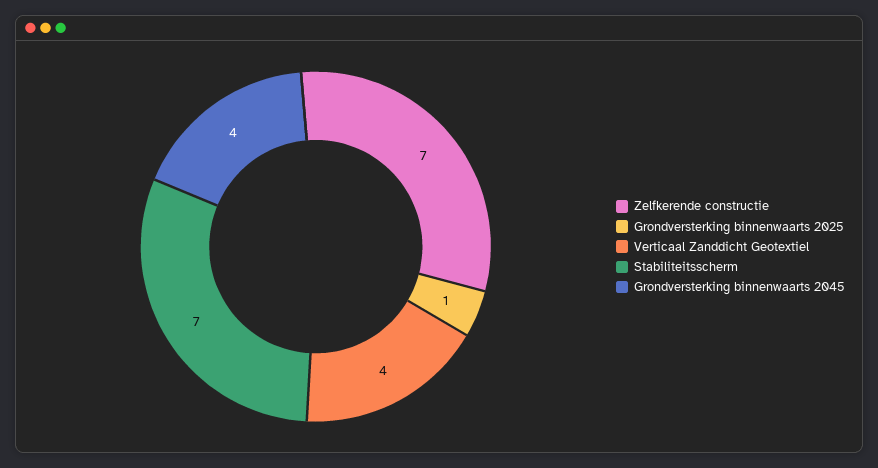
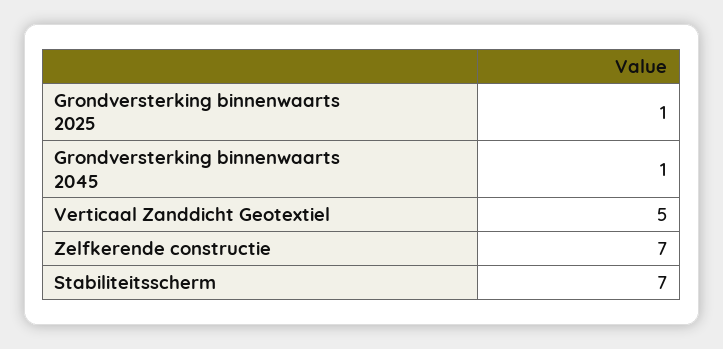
Verticaal Zanddicht Geotextiel: 4 -> 5
Grondversterking binnenwaarts 2045: 4 -> 1

